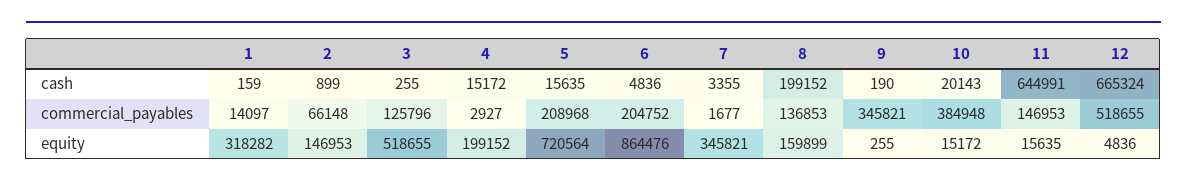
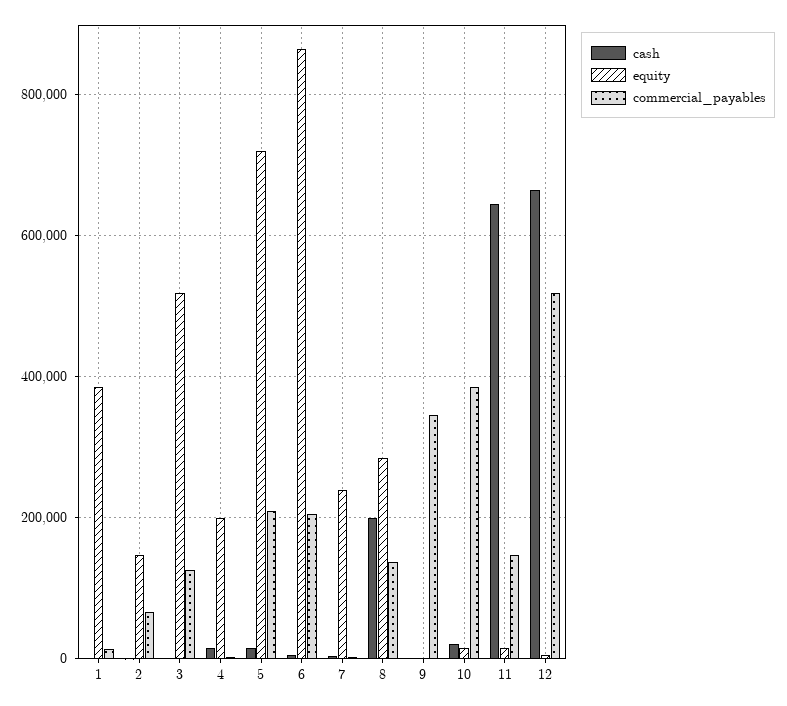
equity, 1: 318282 -> 380000
equity, 7: 345821 -> 240000
equity, 8: 159899 -> 280000

